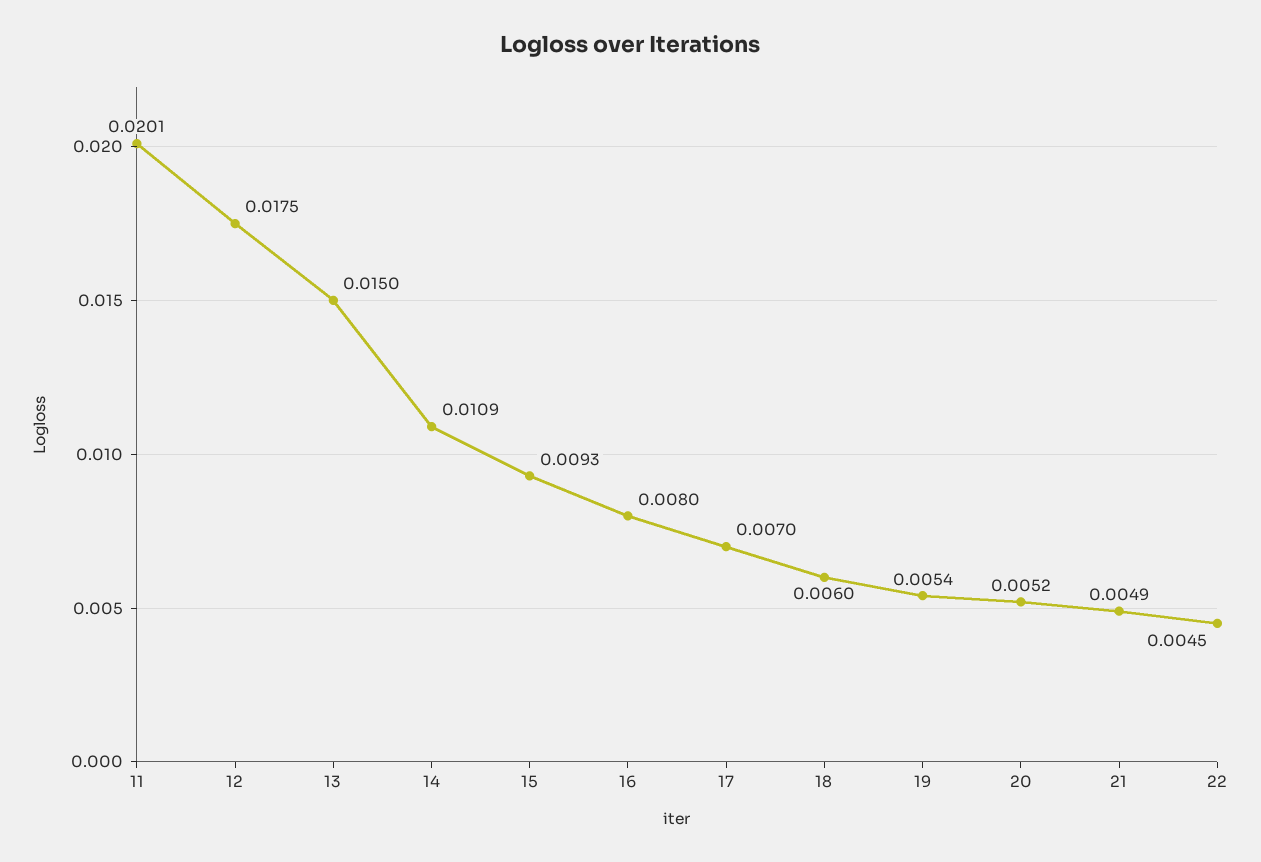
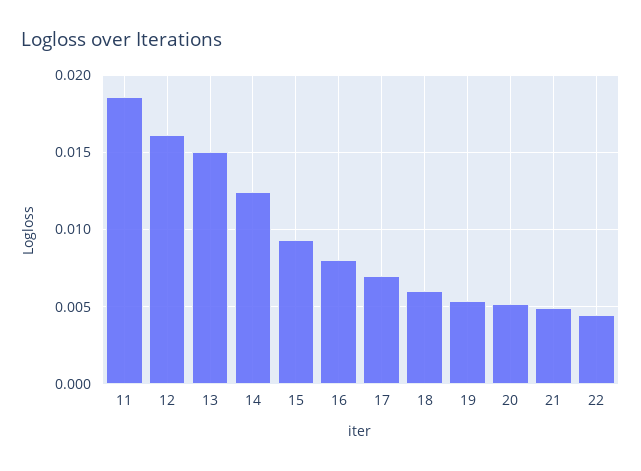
11: 0.0201 -> 0.0185
12: 0.0175 -> 0.016
14: 0.0109 -> 0.0125

